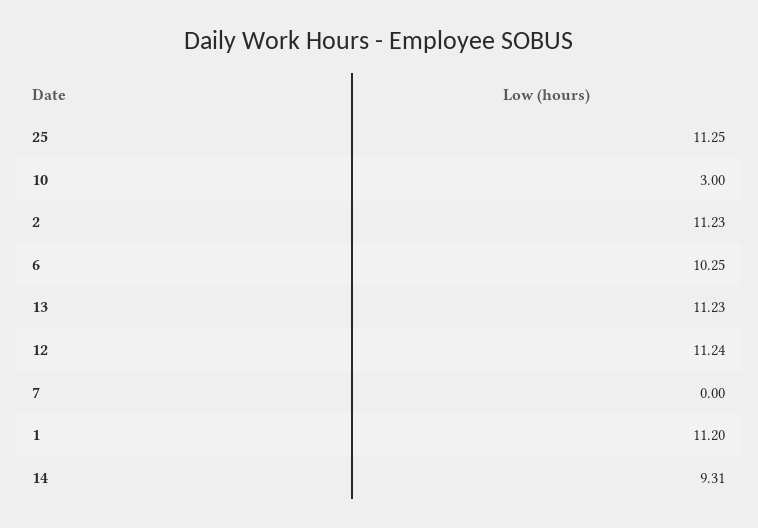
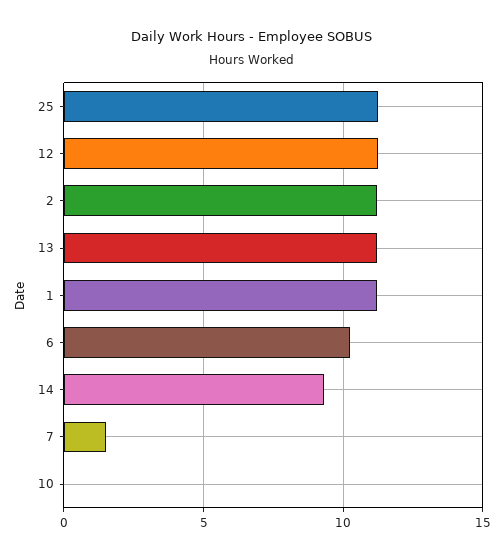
10: 3 -> 0
7: 0 -> 1.5

